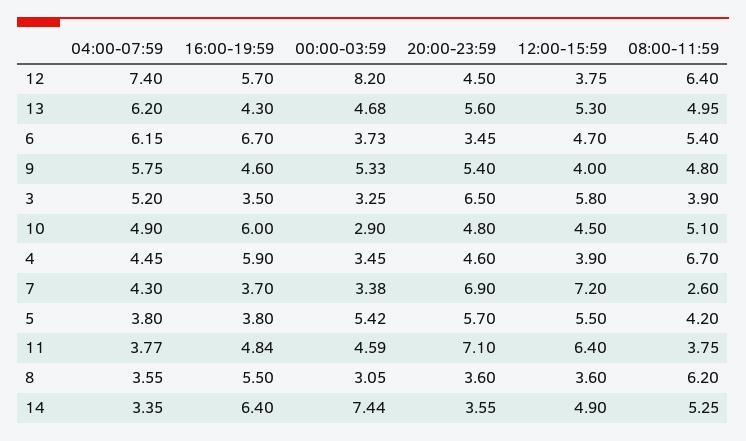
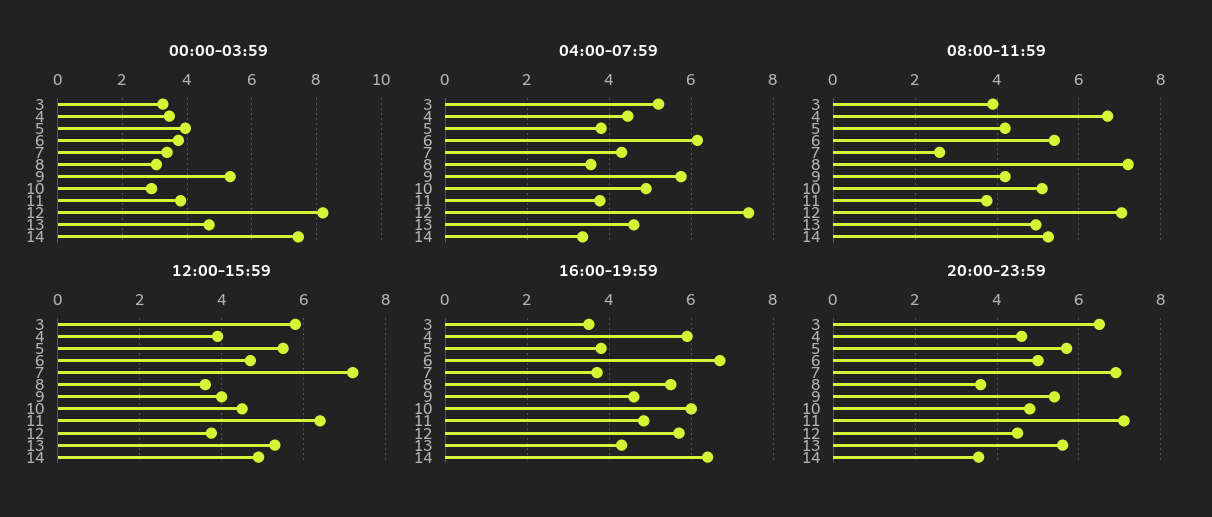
08:00-11:59, 12: 6.4 -> 7
04:00-07:59, 13: 6.2 -> 4.6
20:00-23:59, 6: 3.45 -> 5
08:00-11:59, 9: 4.8 -> 4.2
00:00-03:59, 5: 5.42 -> 4
00:00-03:59, 11: 4.59 -> 3.8
08:00-11:59, 8: 6.2 -> 7.2

